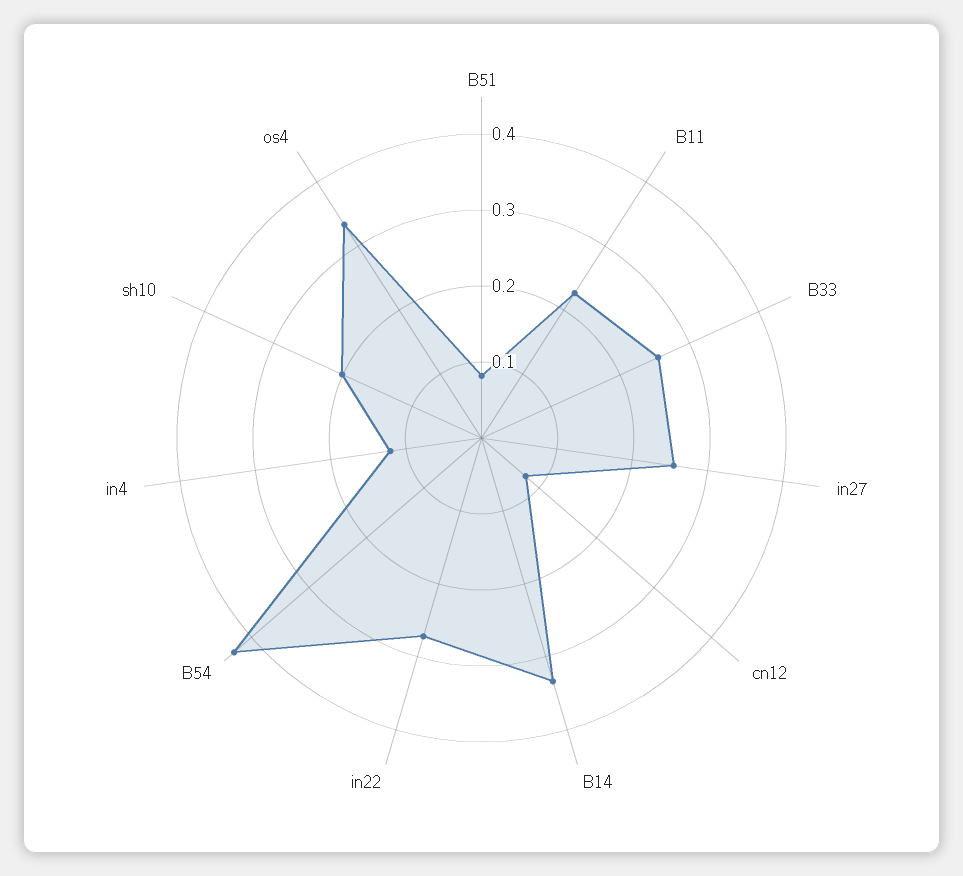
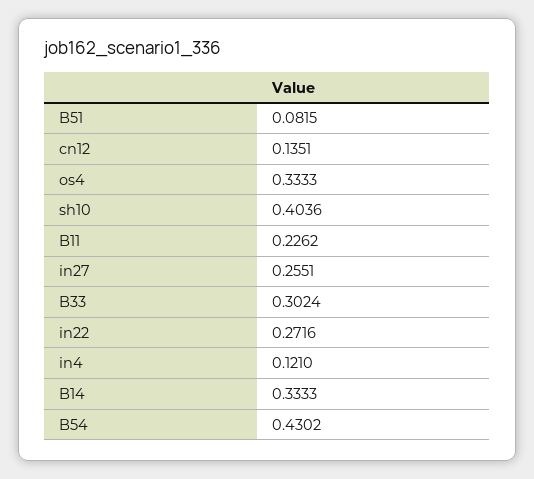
B33: 0.26 -> 0.3024
cn12: 0.08 -> 0.1351
sh10: 0.2 -> 0.4036

